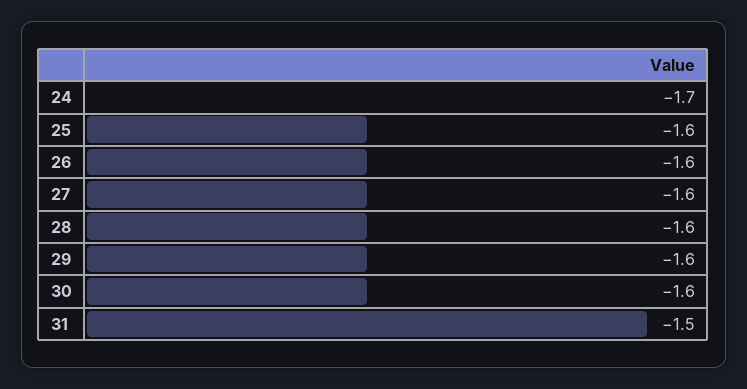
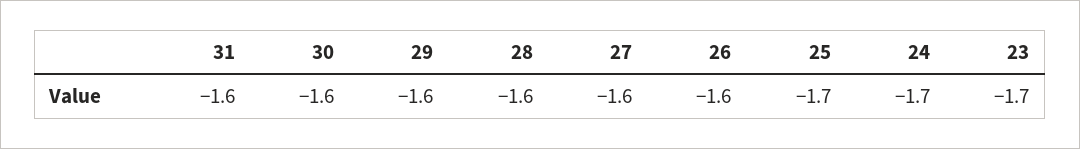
25: -1.6 -> -1.7
31: -1.5 -> -1.6
23: none -> -1.7

